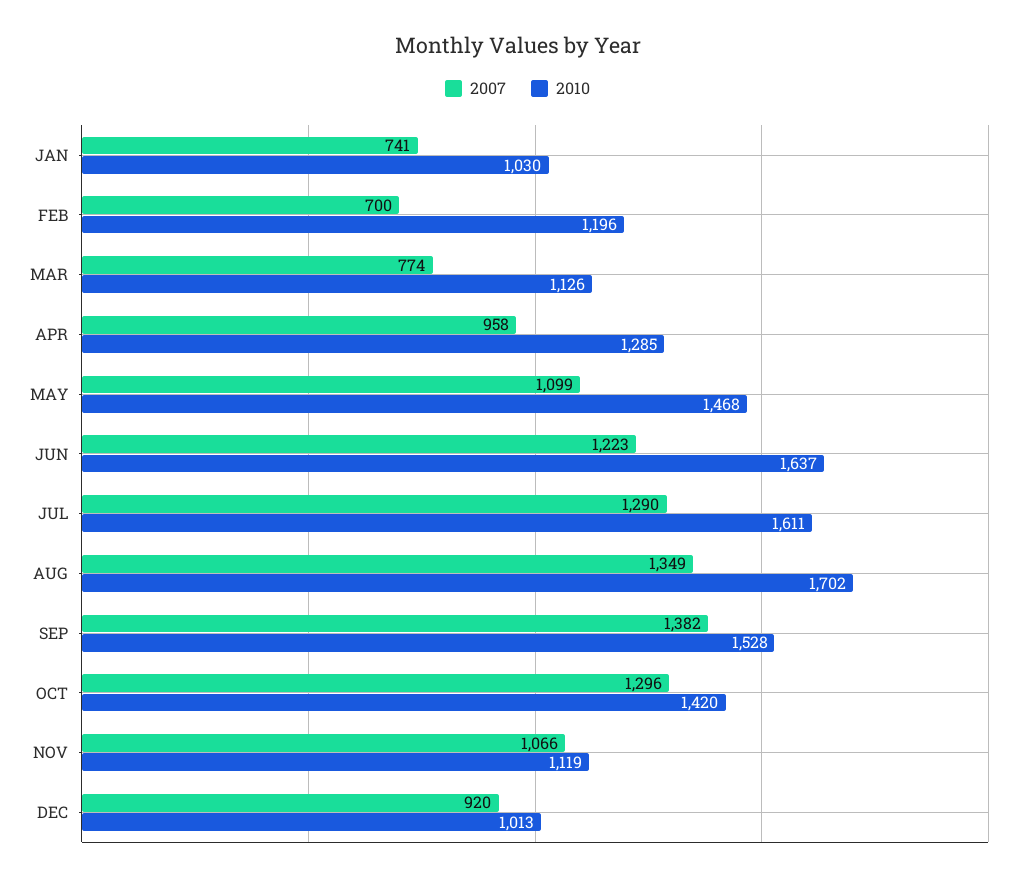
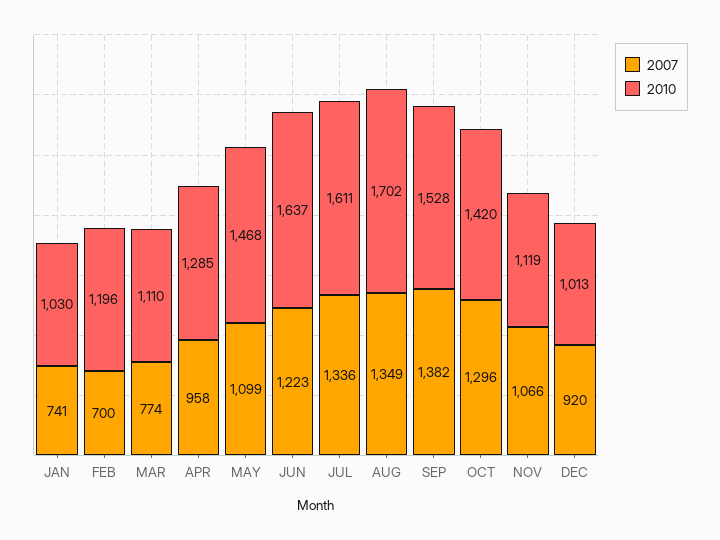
2010, MAR: 1126 -> 1110
2007, JUL: 1290 -> 1336

